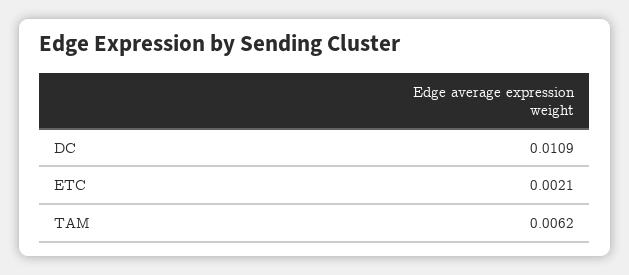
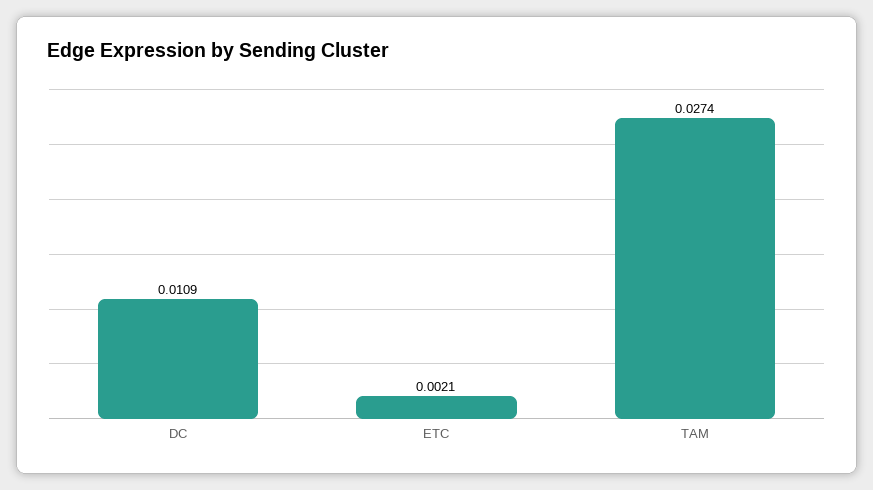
TAM: 0.0062 -> 0.0274

